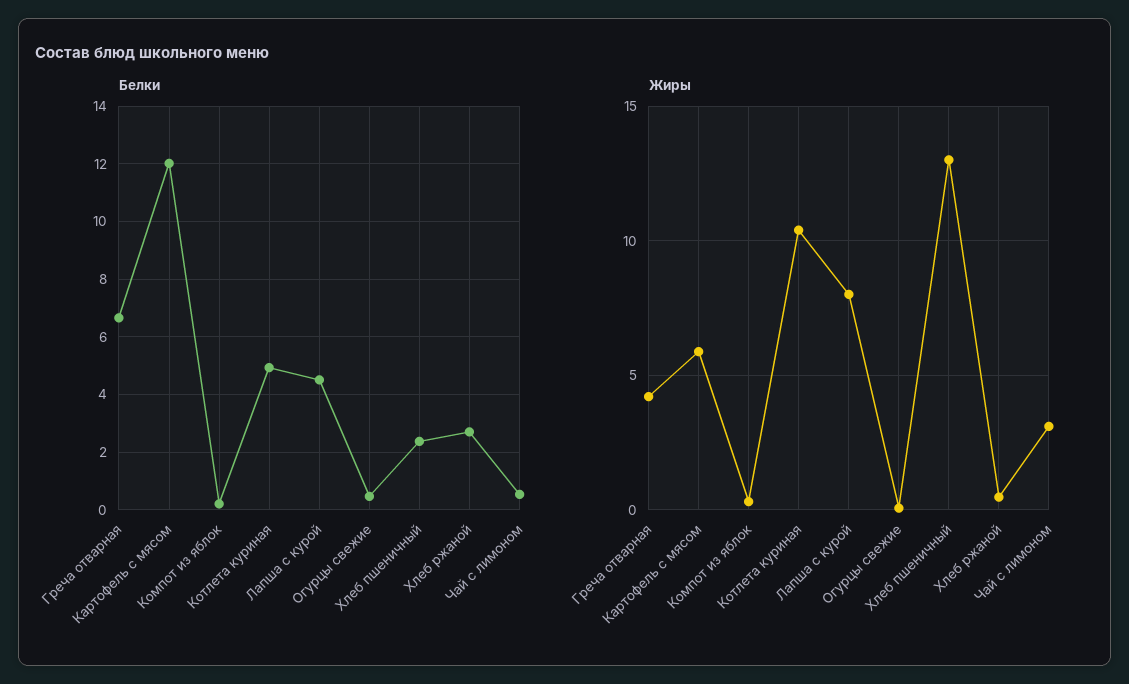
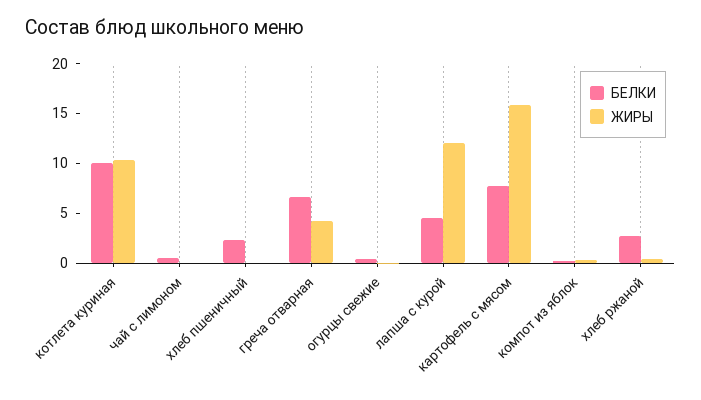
Белки, Картофель с мясом: 12 -> 8
Белки, Котлета куриная: 5 -> 10
Жиры, Картофель с мясом: 6 -> 16
Жиры, Лапша с курой: 8 -> 12
Жиры, Хлеб пшеничный: 13 -> 0
Жиры, Чай с лимоном: 3 -> 0

